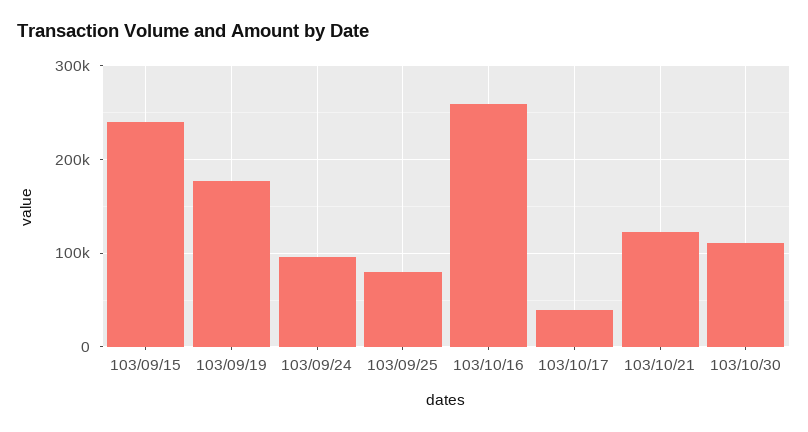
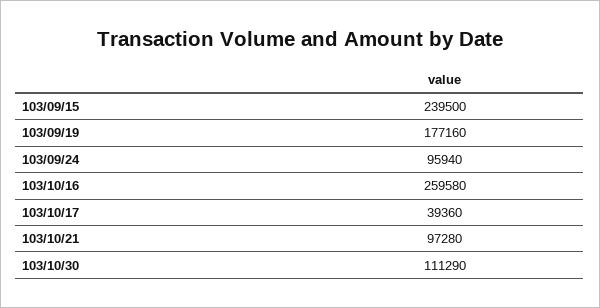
103/09/25: 80000 -> none
103/10/21: 120000 -> 97280

